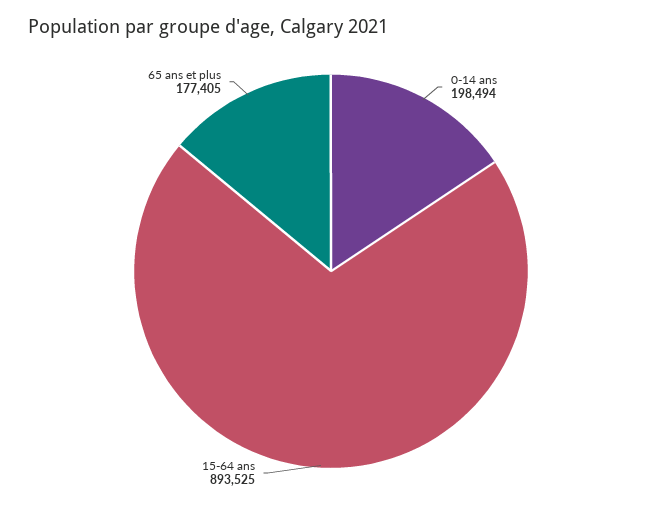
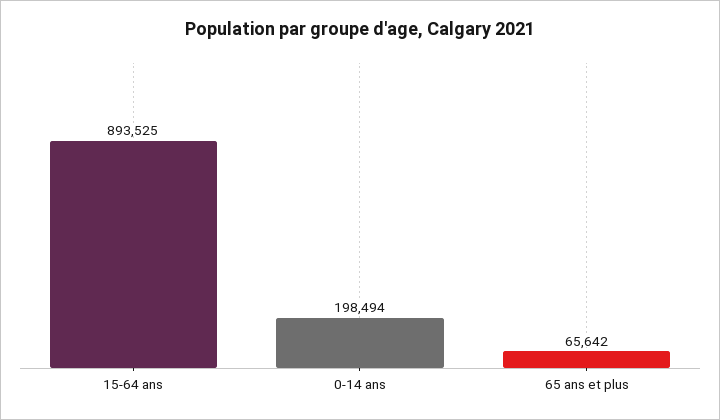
65 ans et plus: 177405 -> 65642

